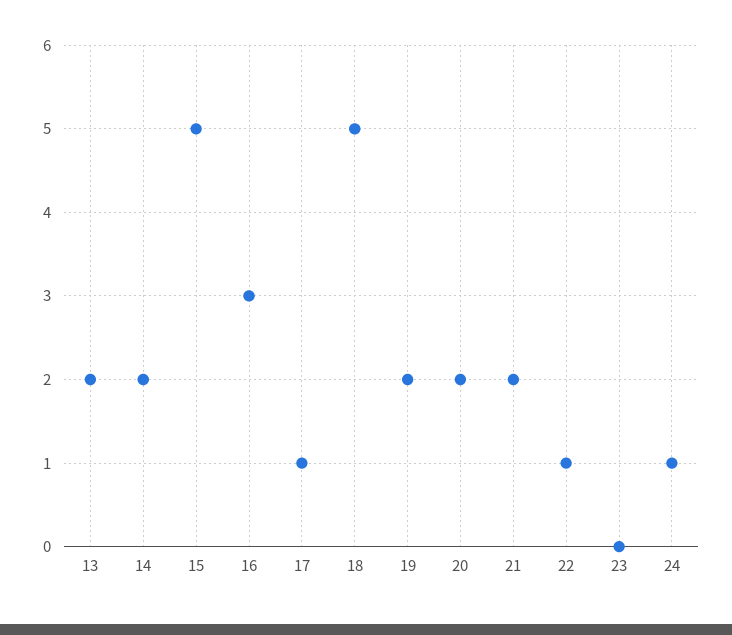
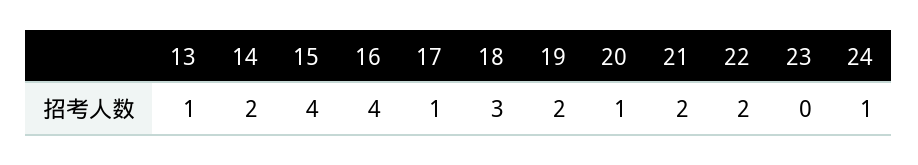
13: 2 -> 1
15: 5 -> 4
16: 3 -> 4
18: 5 -> 3
20: 2 -> 1
22: 1 -> 2

